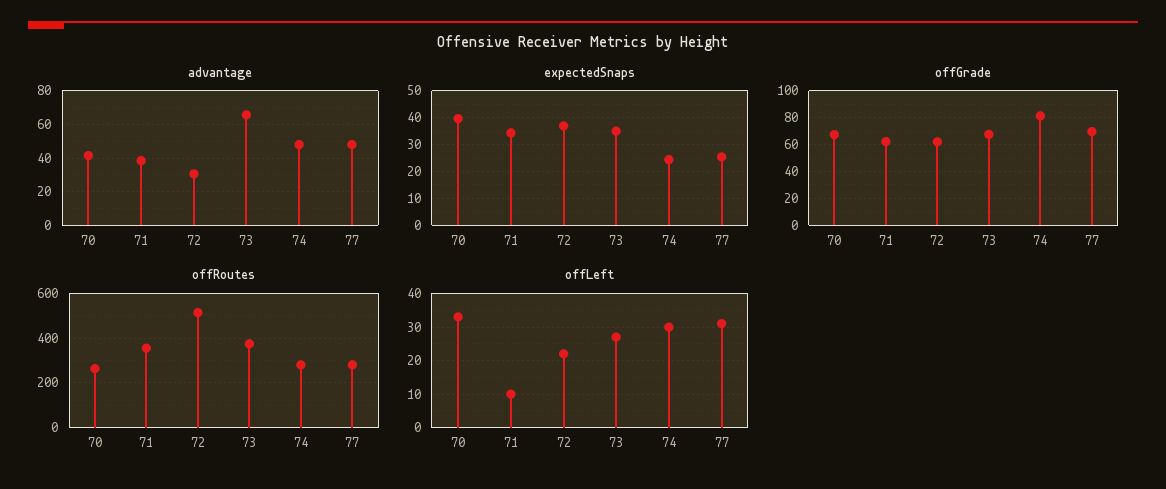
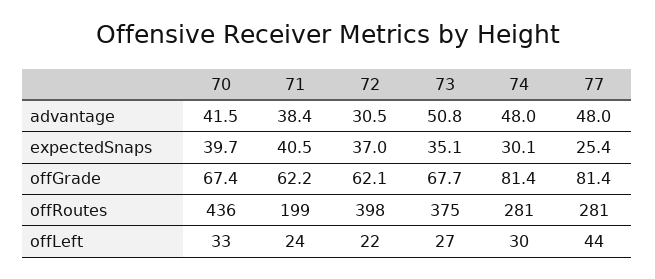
advantage, 73: 65 -> 50.8
expectedSnaps, 71: 35 -> 40.5
expectedSnaps, 74: 25 -> 30.1
offGrade, 77: 70 -> 81.4
offRoutes, 70: 250 -> 436
offRoutes, 71: 350 -> 199
offRoutes, 72: 500 -> 398
offLeft, 71: 10 -> 24
offLeft, 77: 30 -> 44

